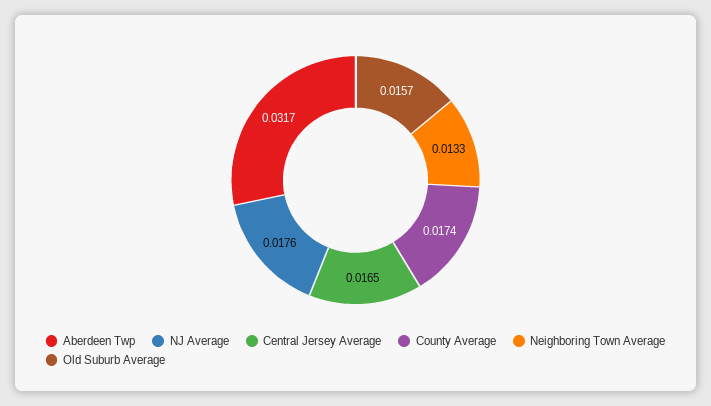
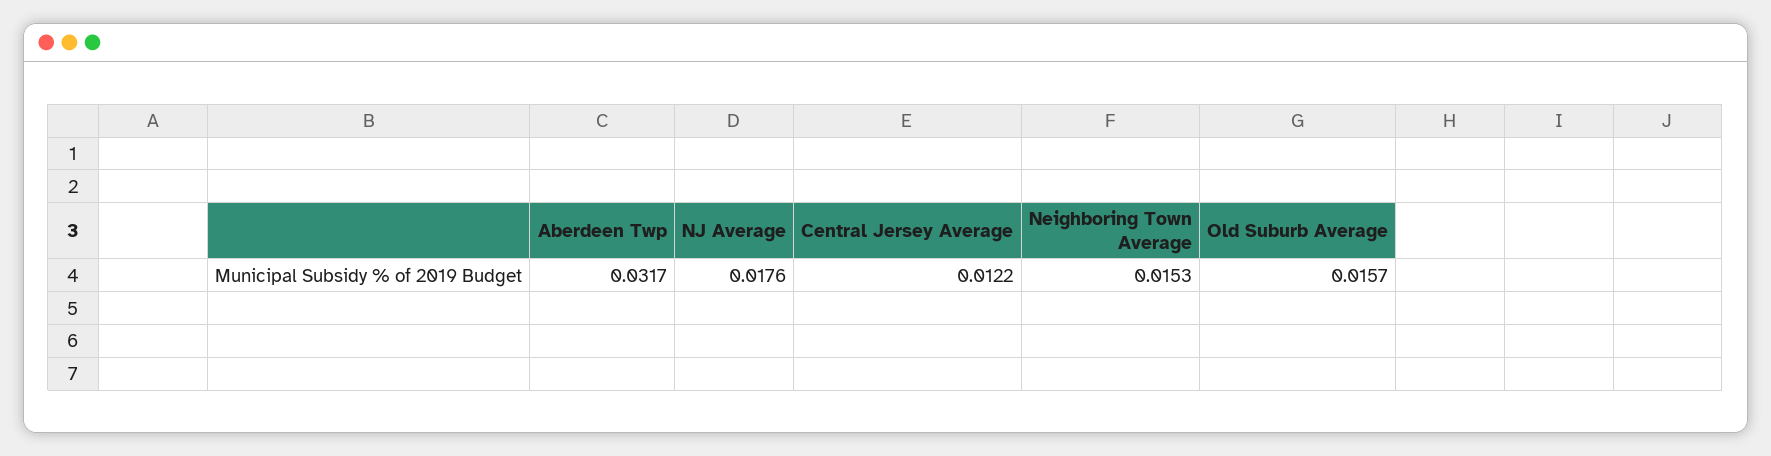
Central Jersey Average: 0.0165 -> 0.0122
County Average: 0.0174 -> none
Neighboring Town Average: 0.0133 -> 0.0153

